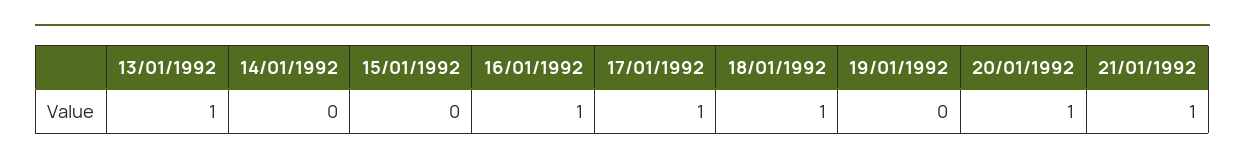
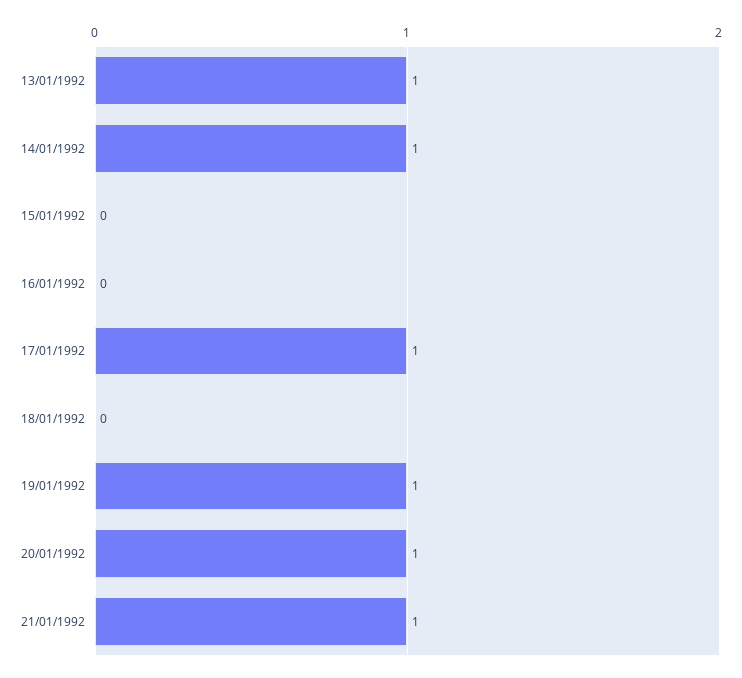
14/01/1992: 0 -> 1
16/01/1992: 1 -> 0
18/01/1992: 1 -> 0
19/01/1992: 0 -> 1

